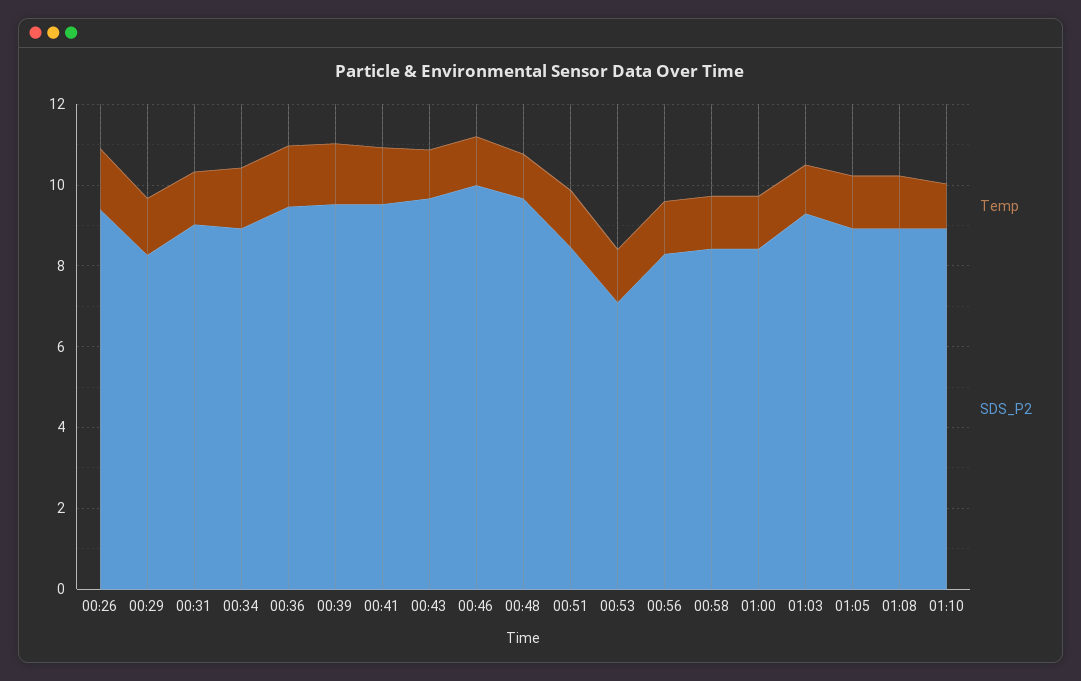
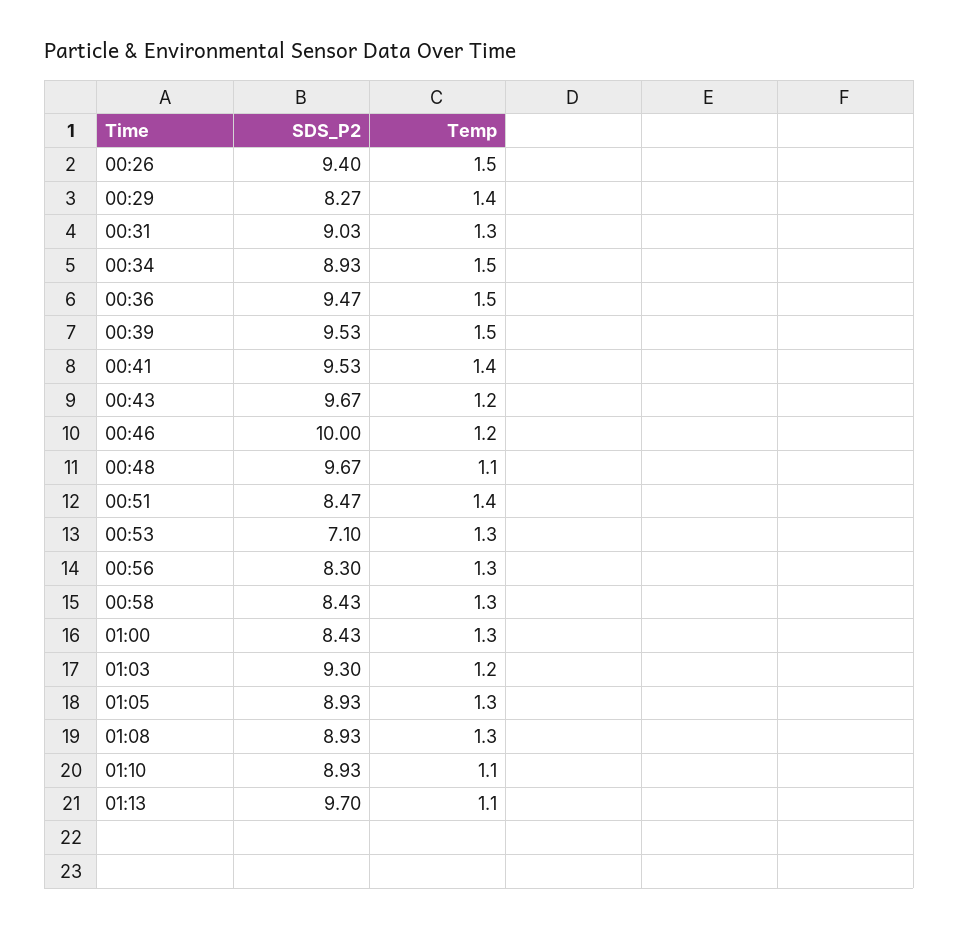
SDS_P2, 01:13: none -> 9.7
Temp, 01:13: none -> 1.1

